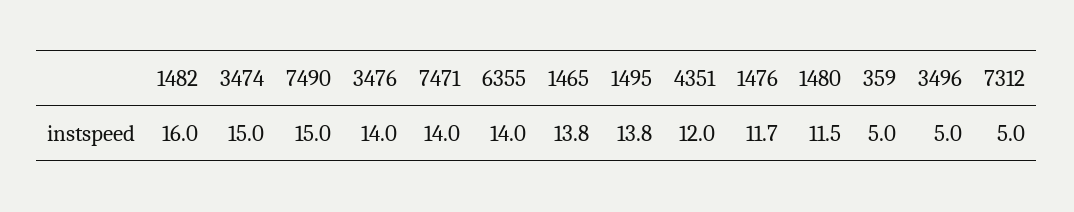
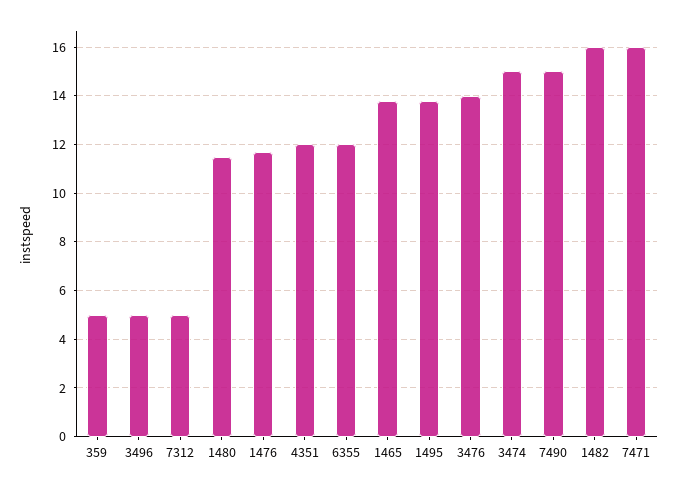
7471: 14 -> 16
6355: 14 -> 12

